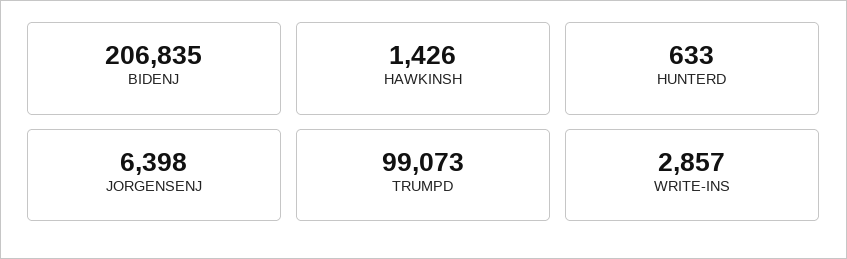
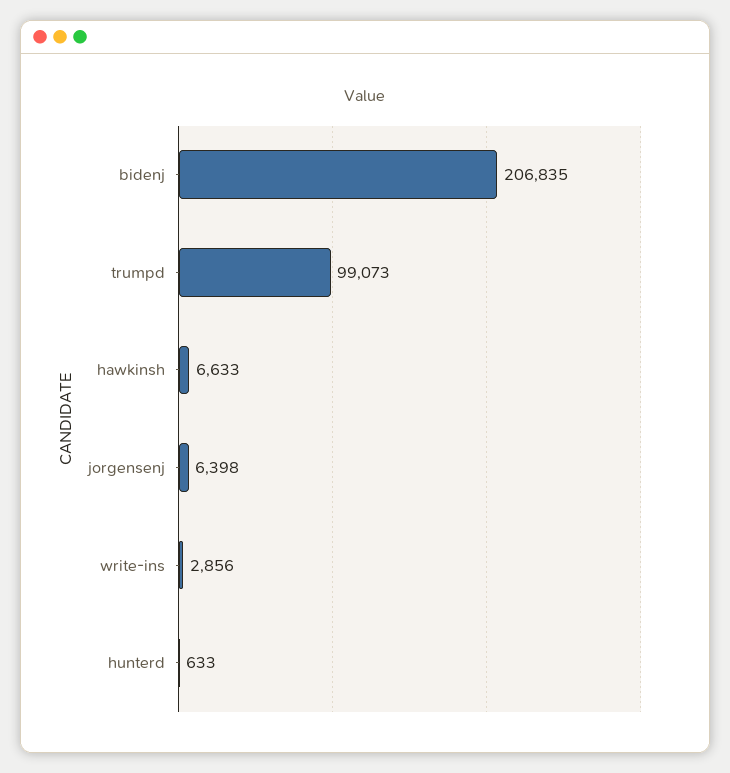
HAWKINSH: 1426 -> 6633
WRITE-INS: 2857 -> 2856

